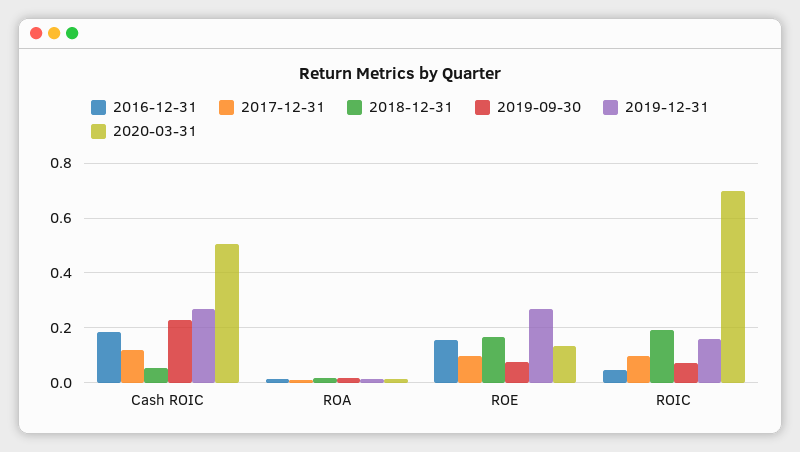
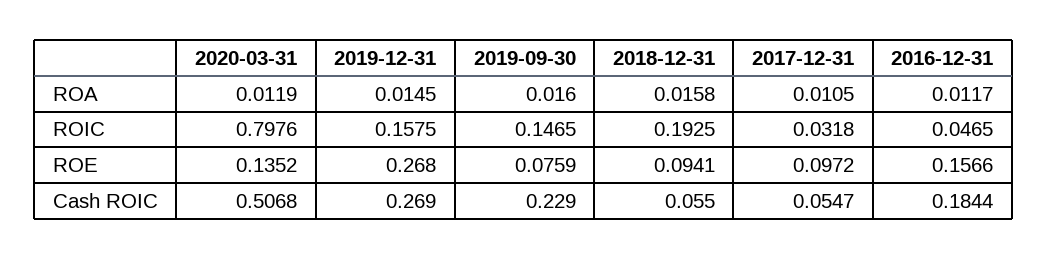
2017-12-31, Cash ROIC: 0.125 -> 0.0547
2018-12-31, ROE: 0.175 -> 0.0941
2017-12-31, ROIC: 0.1 -> 0.0318
2019-09-30, ROIC: 0.075 -> 0.1465
2020-03-31, ROIC: 0.7 -> 0.7976

